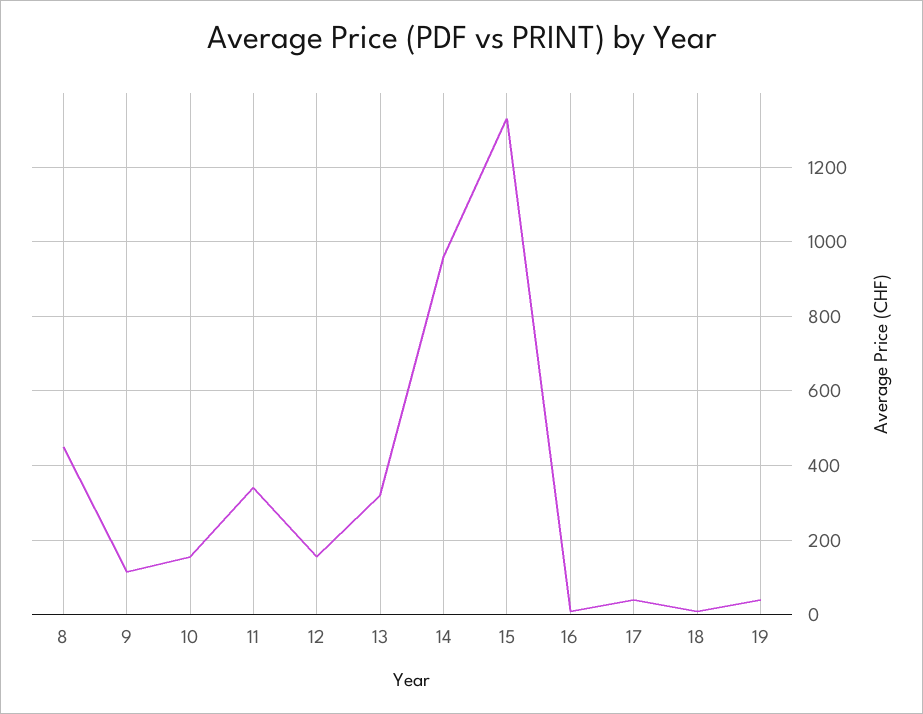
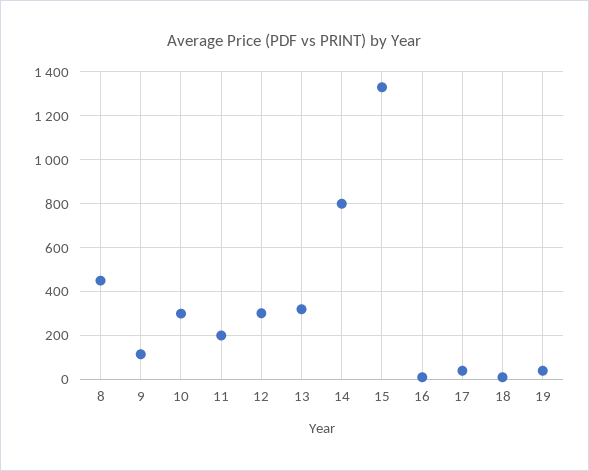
10: 160 -> 300
11: 340 -> 200
12: 160 -> 300
14: 960 -> 800

